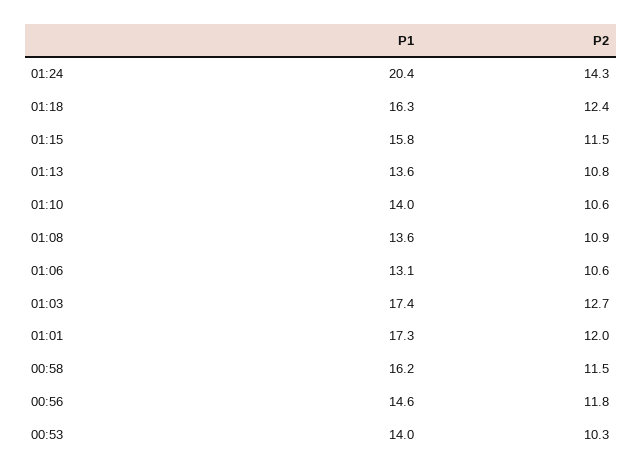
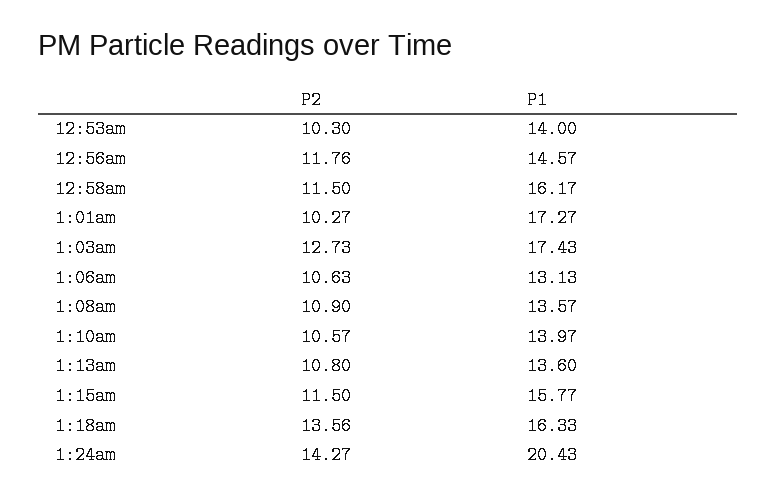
P2, 01:18: 12.4 -> 13.56
P2, 01:01: 12 -> 10.27

